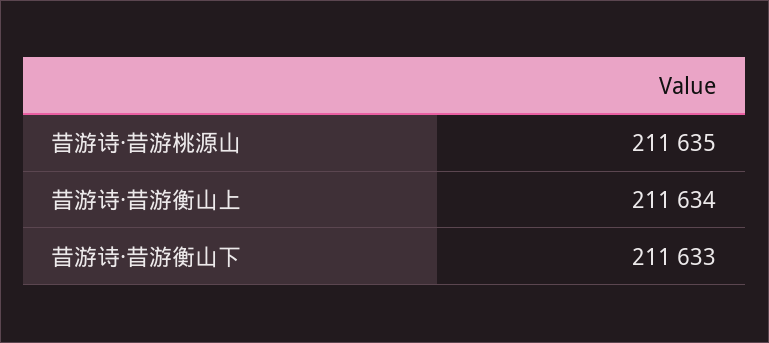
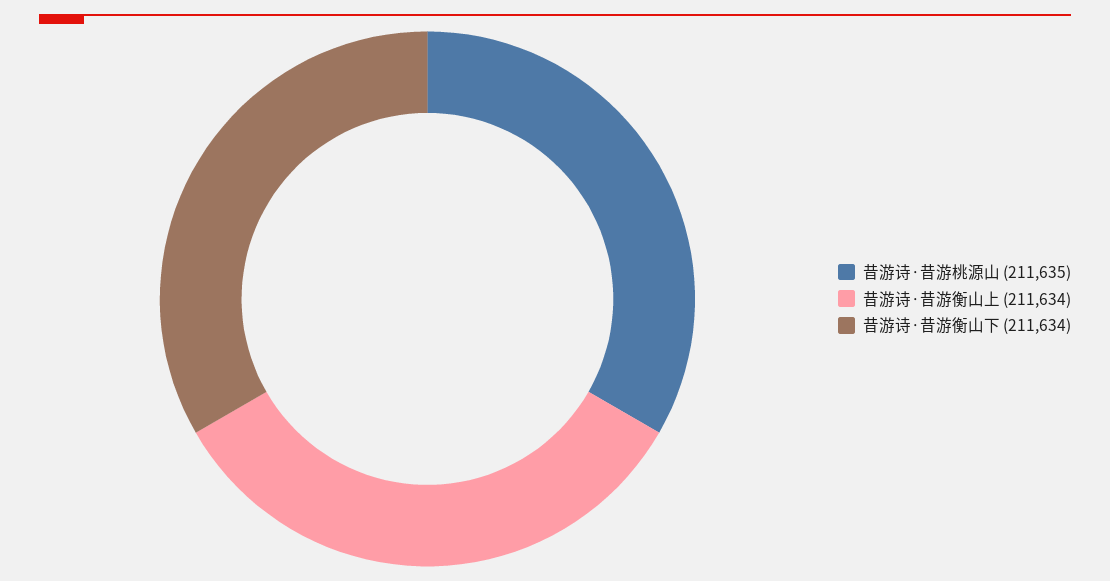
昔游诗·昔游衡山下: 211633 -> 211634

